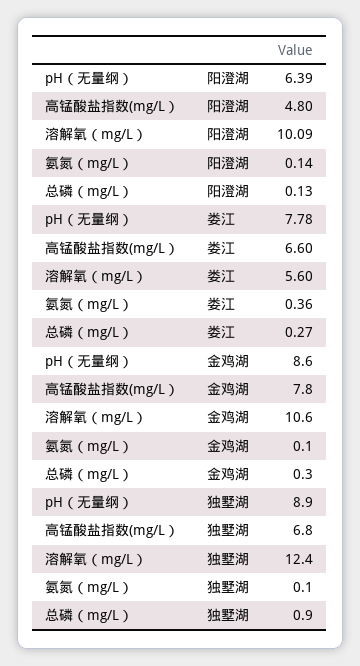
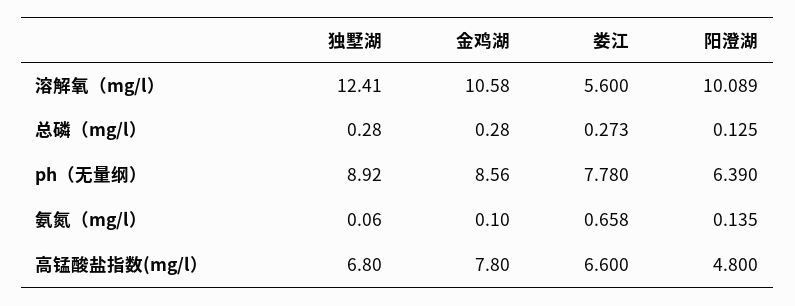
氨氮（mg/L）, 娄江: 0.36 -> 0.658
总磷（mg/L）, 独墅湖: 0.9 -> 0.28

